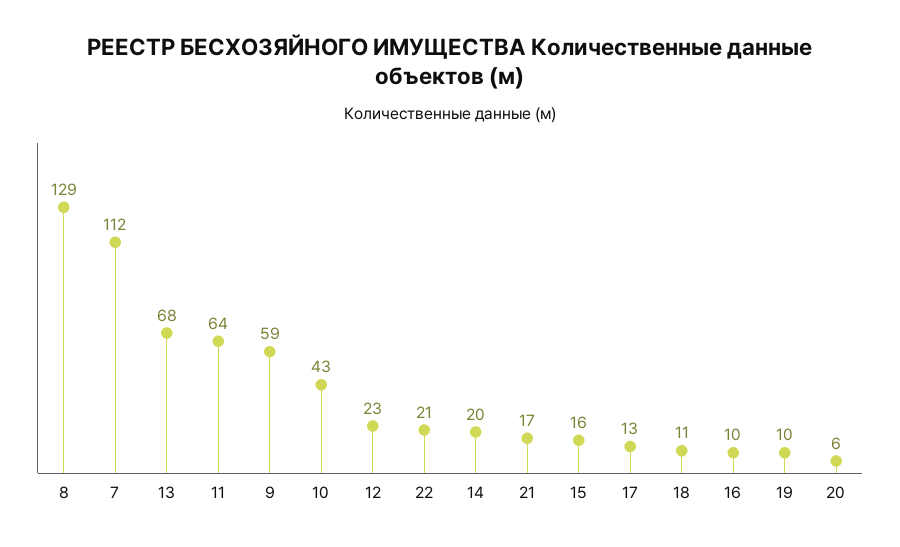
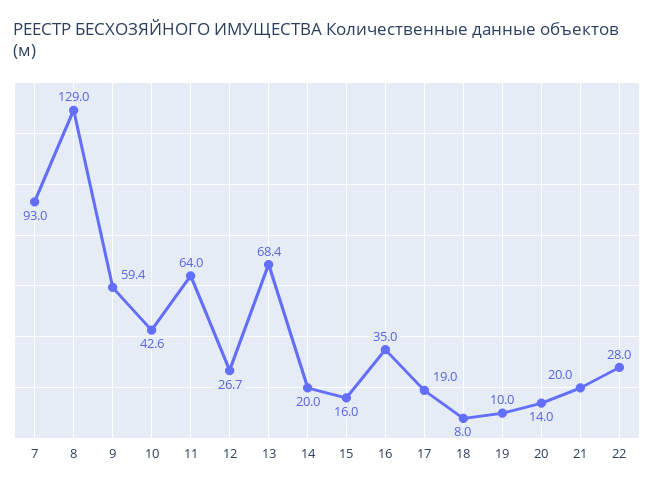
7: 112 -> 93
12: 23 -> 26.7
22: 21 -> 28
21: 17 -> 20
17: 13 -> 19
18: 11 -> 8
16: 10 -> 35
20: 6 -> 14

